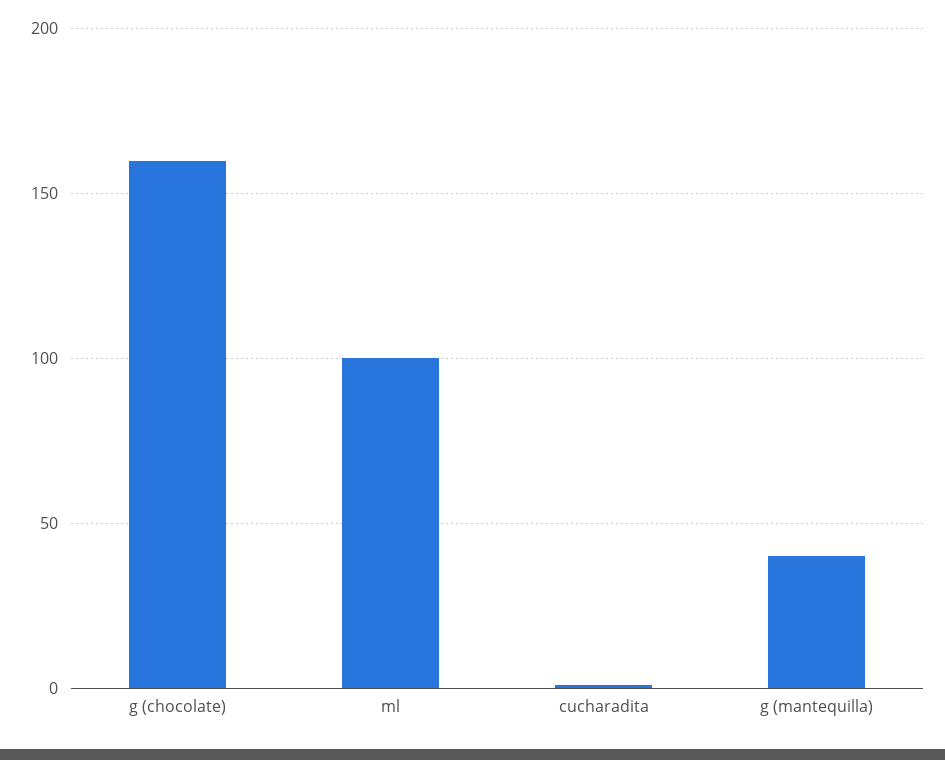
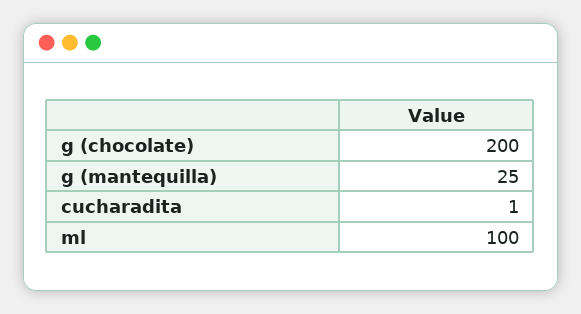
g (chocolate): 160 -> 200
g (mantequilla): 40 -> 25

